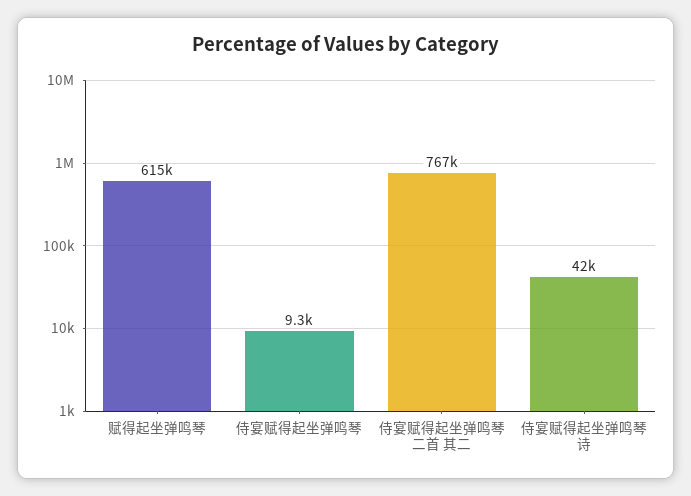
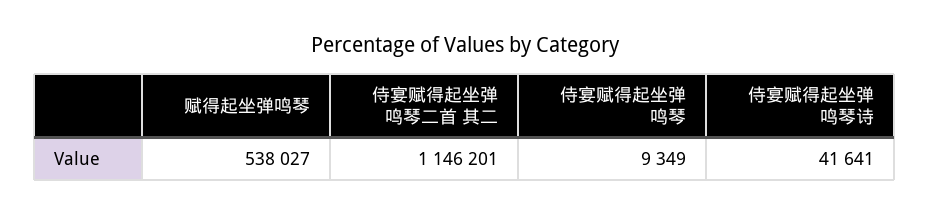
赋得起坐弹鸣琴: 615000 -> 538027
侍宴赋得起坐弹鸣琴二首 其二: 767000 -> 1146201

